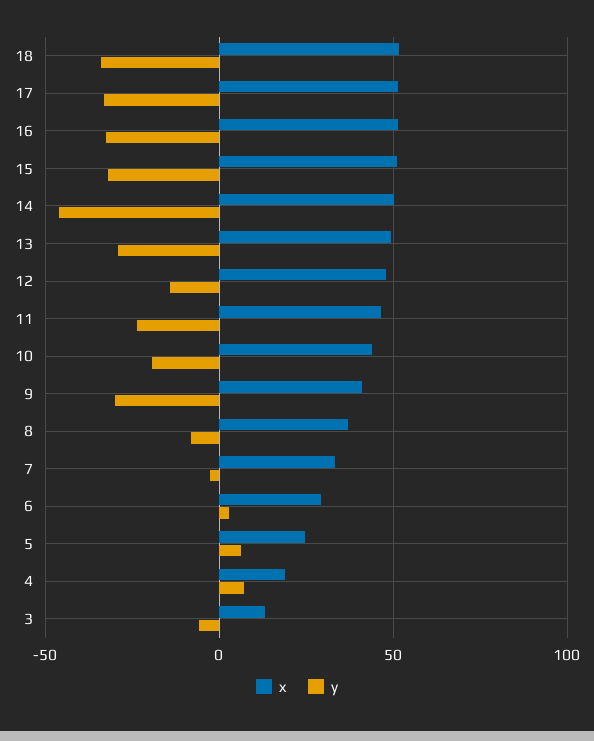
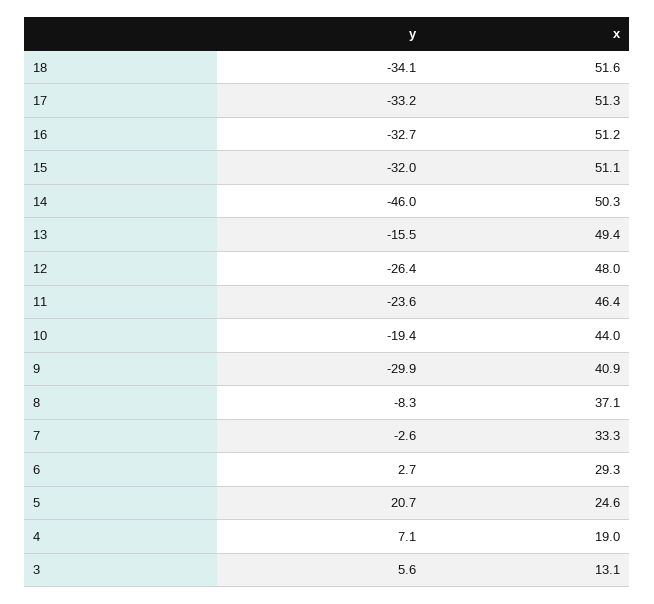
y, 13: -30 -> -15.5
y, 12: -15 -> -26.4
y, 5: 5 -> 20.7
y, 3: -5 -> 5.6

